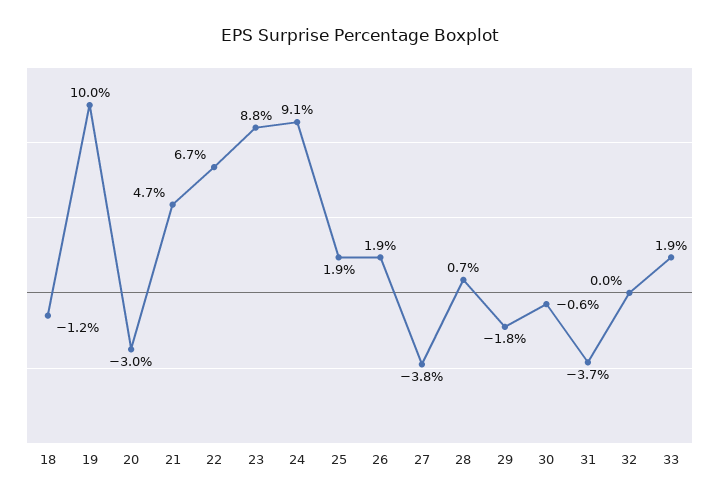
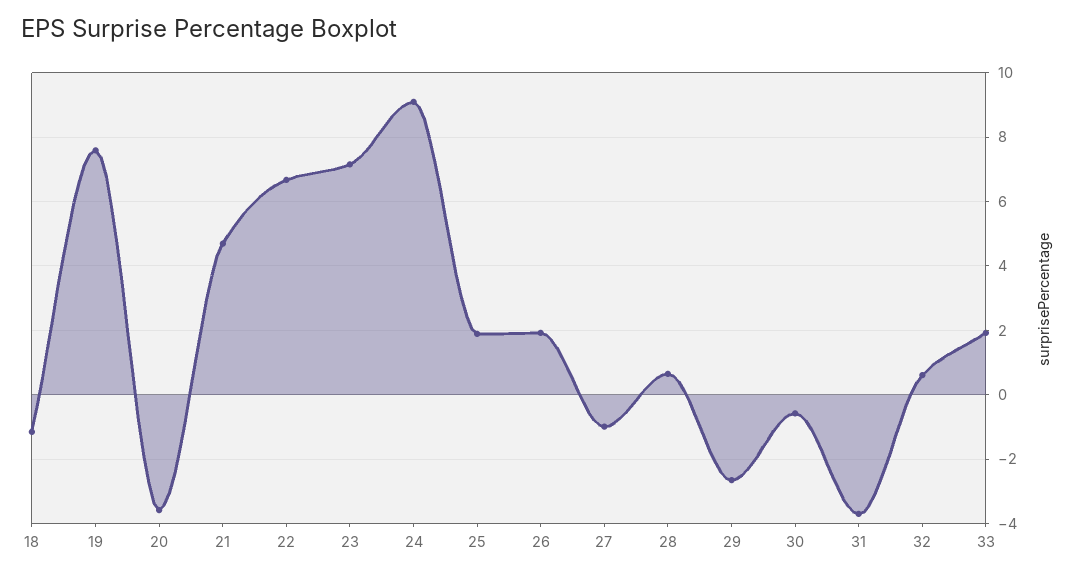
19: 10 -> 7.6
20: -3 -> -3.6
23: 8.8 -> 7.2
27: -3.8 -> -1
29: -1.8 -> -2.6
32: 0 -> 0.6

